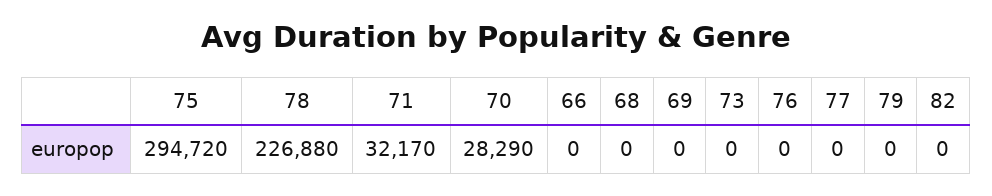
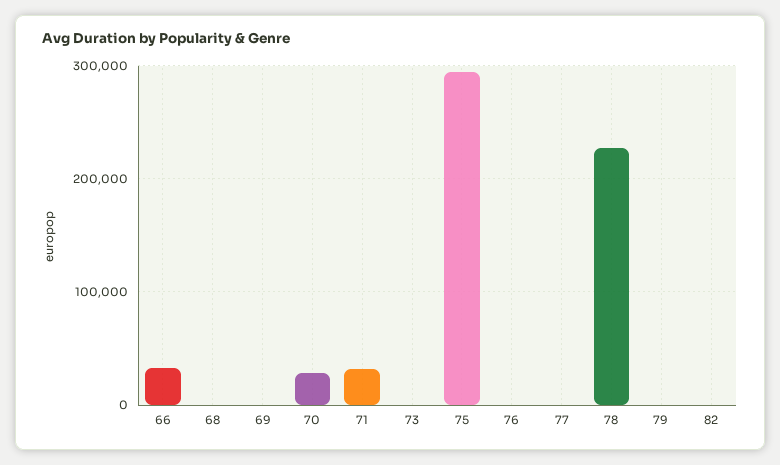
66: 0 -> 30000

